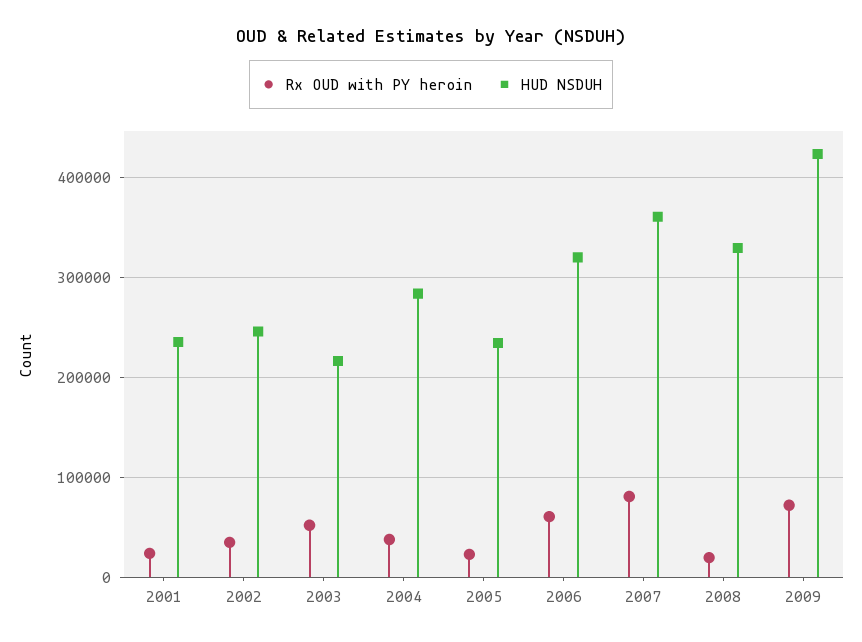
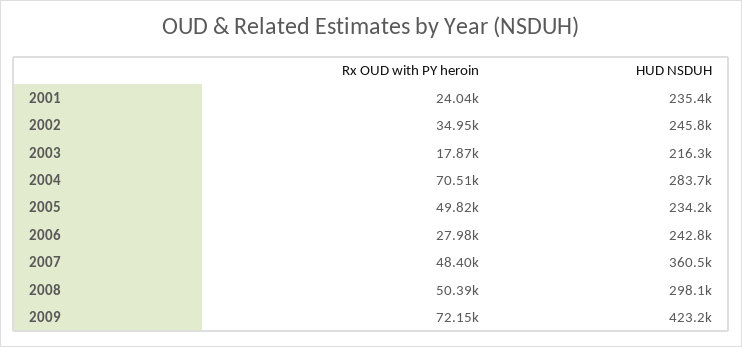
Rx OUD with PY heroin, 2003: 50000 -> 17870
Rx OUD with PY heroin, 2004: 40000 -> 70510
Rx OUD with PY heroin, 2005: 20000 -> 49820
Rx OUD with PY heroin, 2006: 60000 -> 27980
HUD NSDUH, 2006: 320000 -> 242800
Rx OUD with PY heroin, 2007: 80000 -> 48400
Rx OUD with PY heroin, 2008: 20000 -> 50390
HUD NSDUH, 2008: 330000 -> 298100

